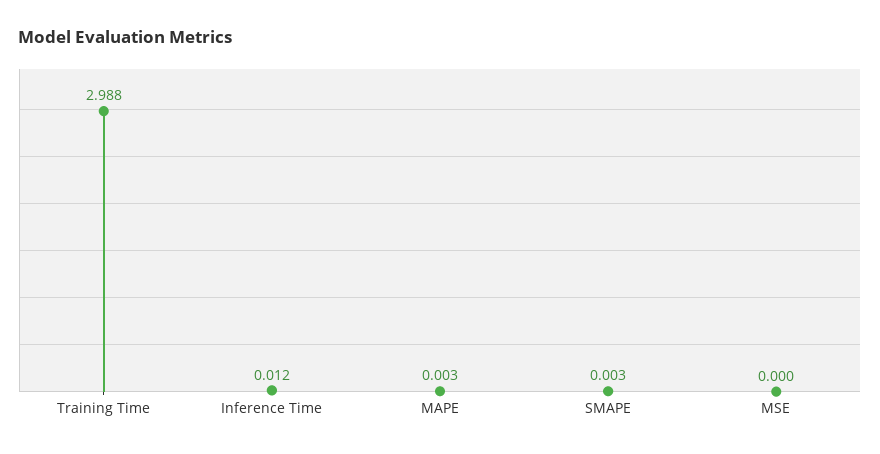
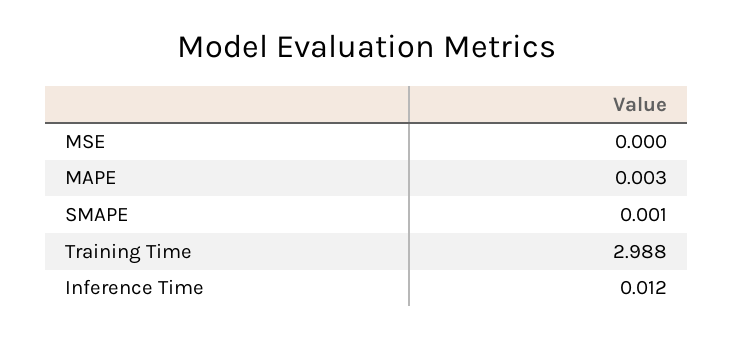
SMAPE: 0.003 -> 0.001

